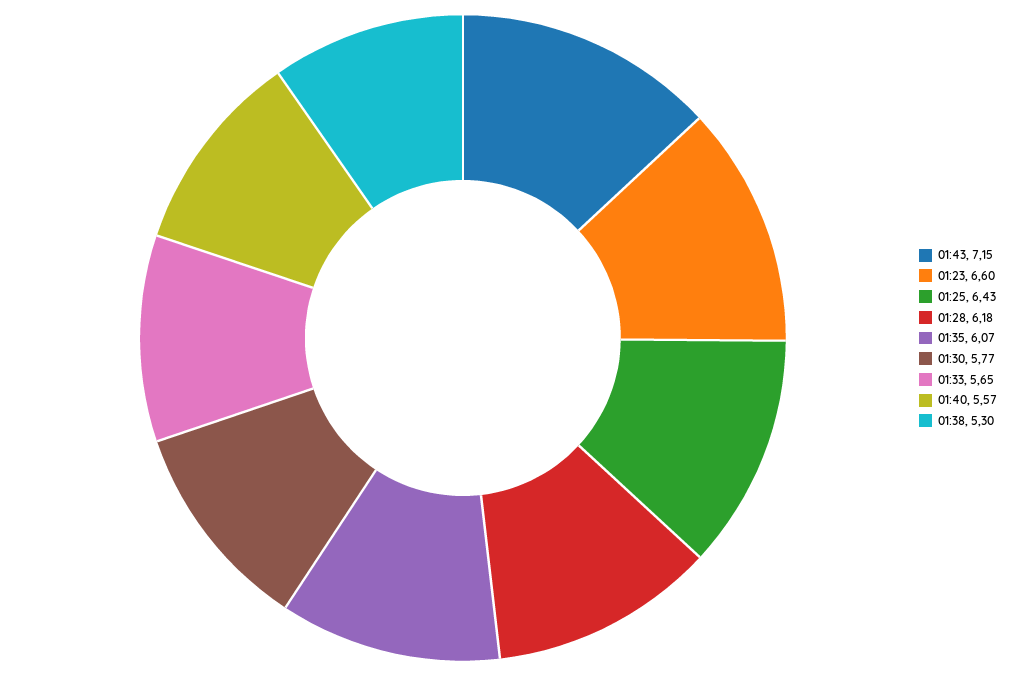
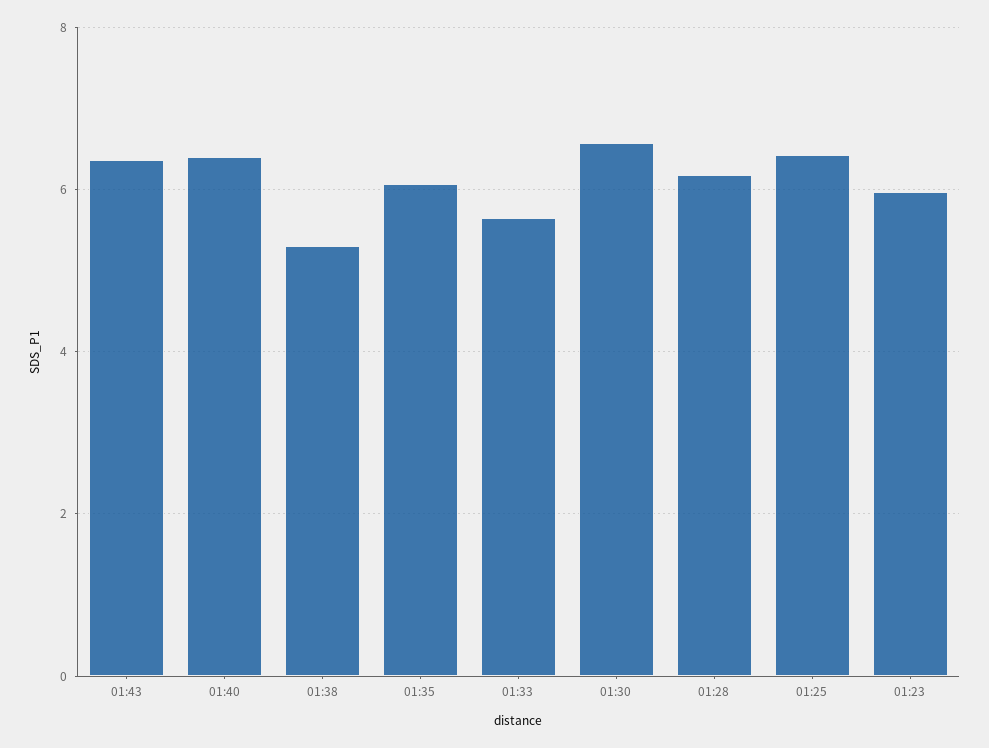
01:43: 7.15 -> 6.4
01:23: 6.6 -> 6
01:30: 5.77 -> 6.6
01:40: 5.57 -> 6.4

